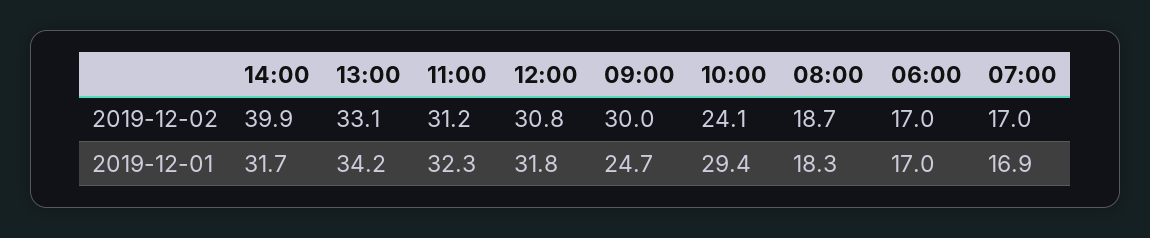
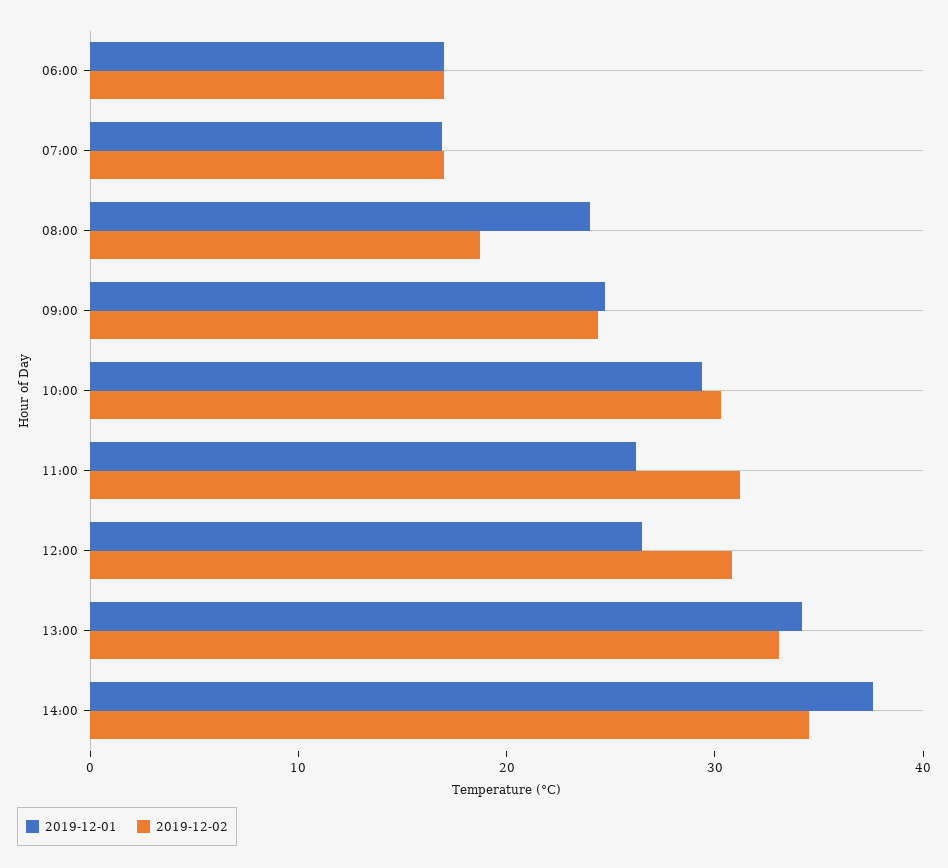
2019-12-02, 14:00: 39.9 -> 34
2019-12-02, 09:00: 30 -> 24
2019-12-02, 10:00: 24.1 -> 30
2019-12-01, 14:00: 31.7 -> 38
2019-12-01, 11:00: 32.3 -> 26
2019-12-01, 12:00: 31.8 -> 26
2019-12-01, 08:00: 18.3 -> 24

